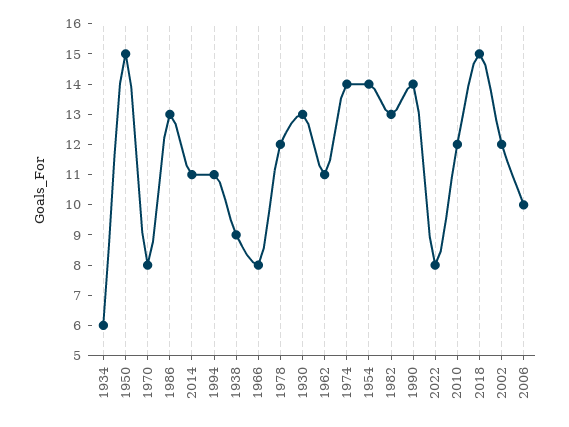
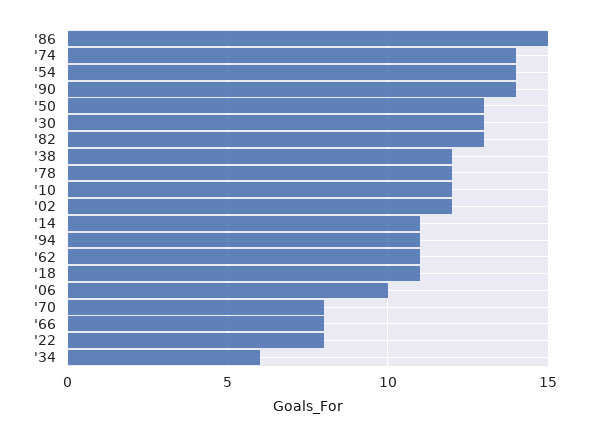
1950: 15 -> 13
1986: 13 -> 15
1938: 9 -> 12
2018: 15 -> 11

